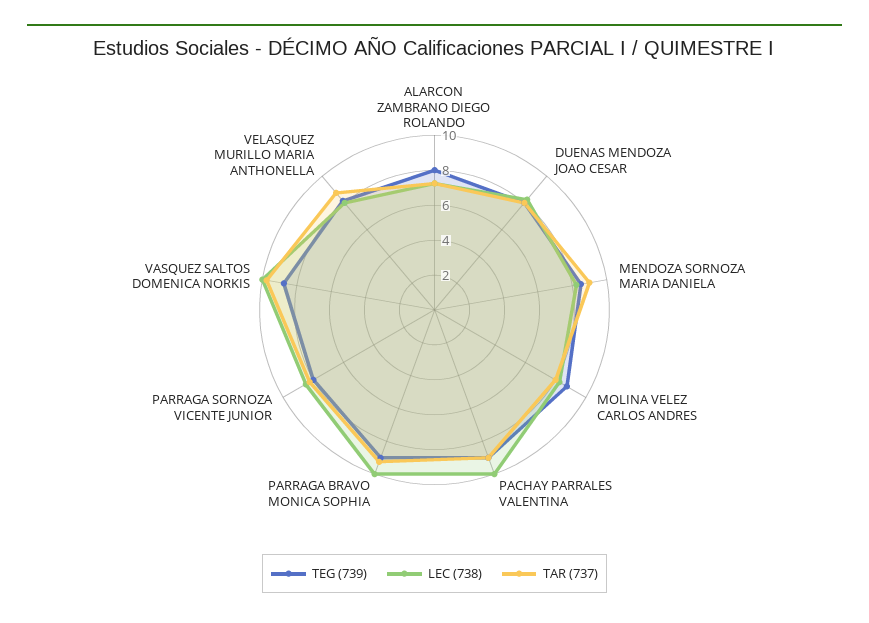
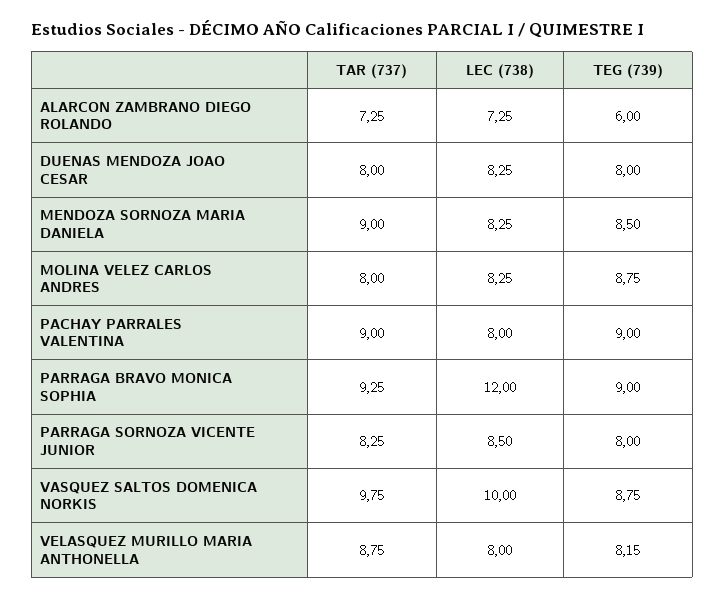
TEG (739), ALARCON ZAMBRANO DIEGO ROLANDO: 8 -> 6
LEC (738), PACHAY PARRALES VALENTINA: 10 -> 8
LEC (738), PARRAGA BRAVO MONICA SOPHIA: 10 -> 12

